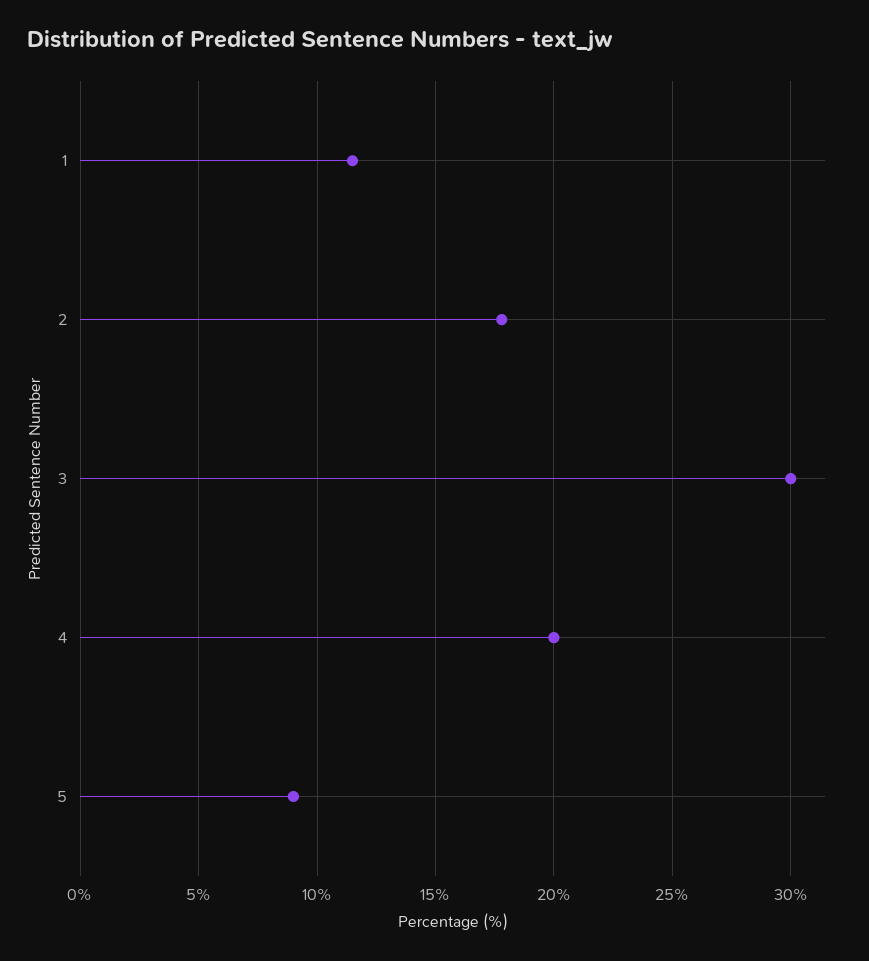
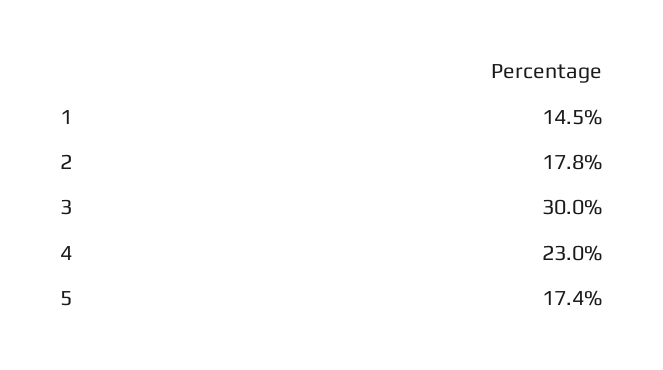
1: 11.5 -> 14.5
4: 20 -> 23
5: 9 -> 17.4

